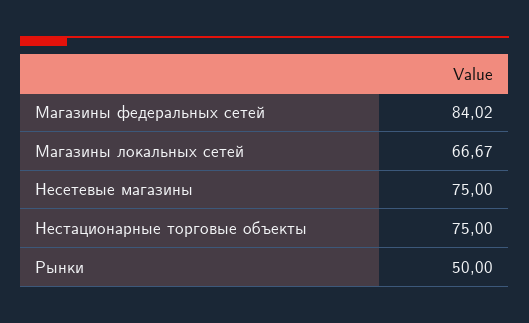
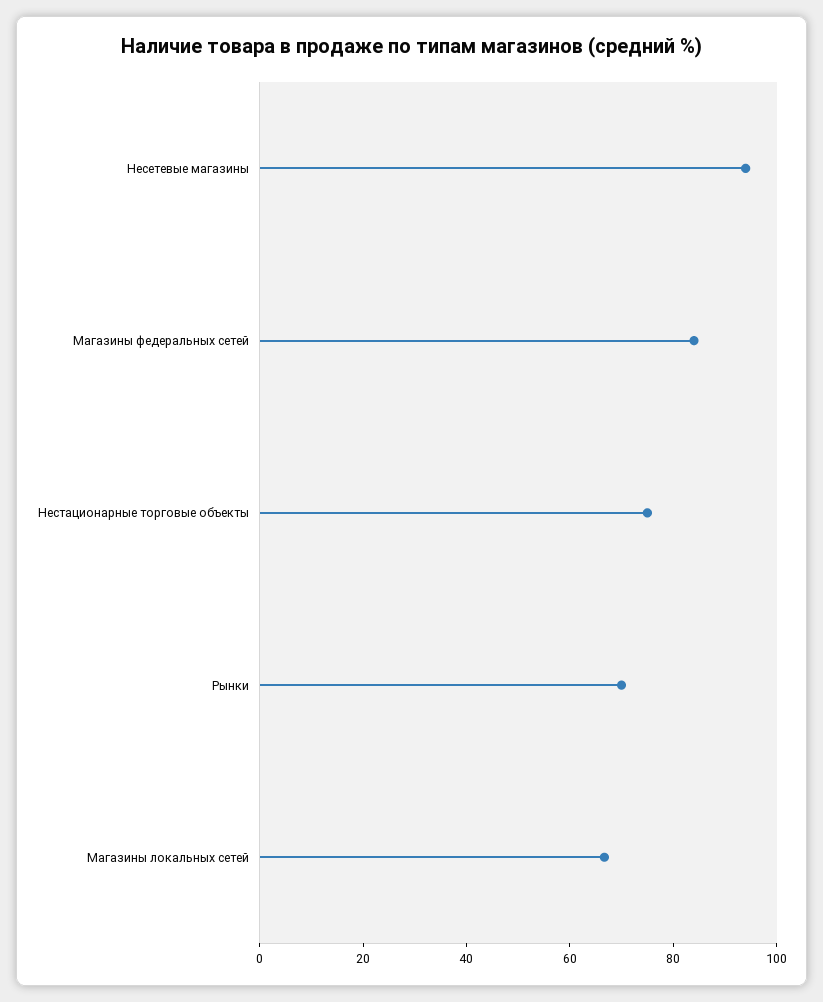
Несетевые магазины: 75 -> 95
Рынки: 50 -> 70

